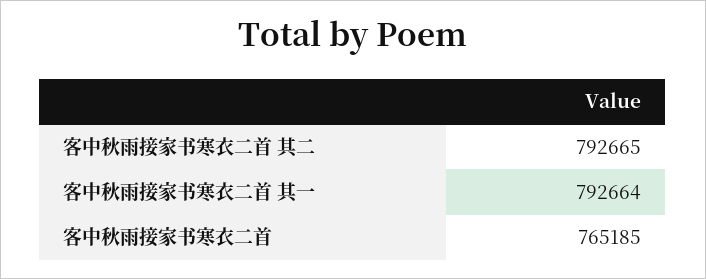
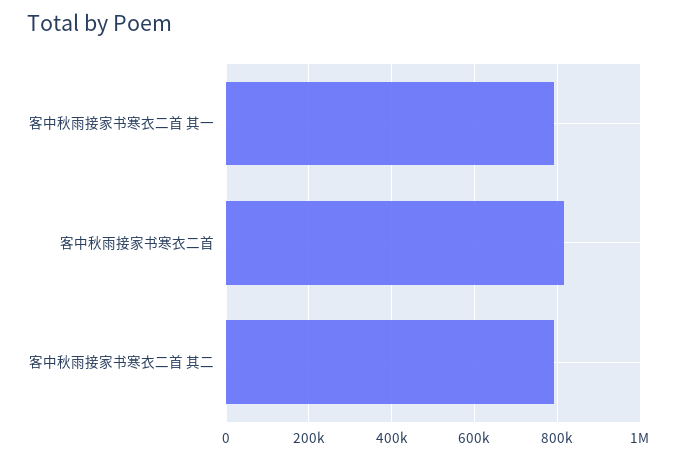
客中秋雨接家书寒衣二首: 765185 -> 820000

